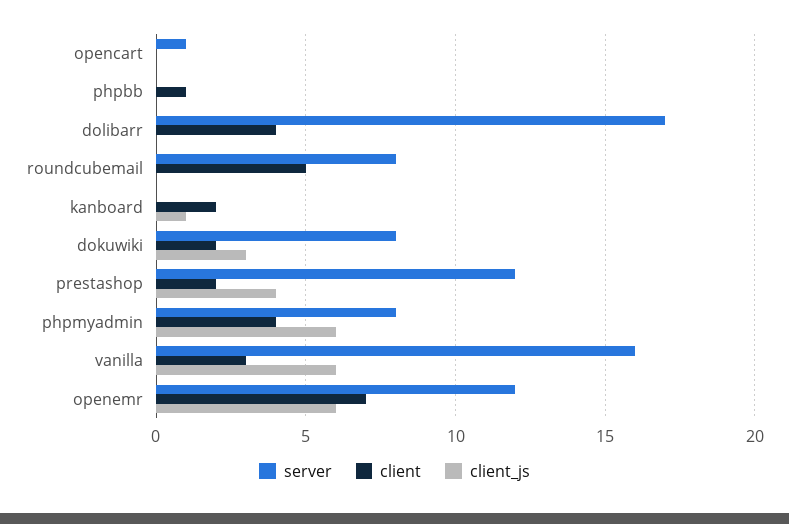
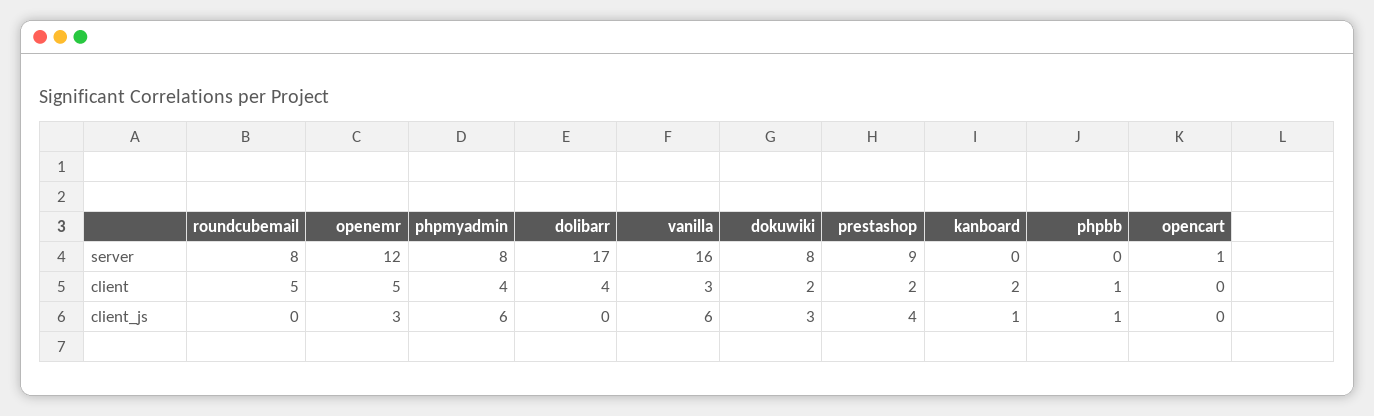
client_js, phpbb: 0 -> 1
server, prestashop: 12 -> 9
client, openemr: 7 -> 5
client_js, openemr: 6 -> 3

